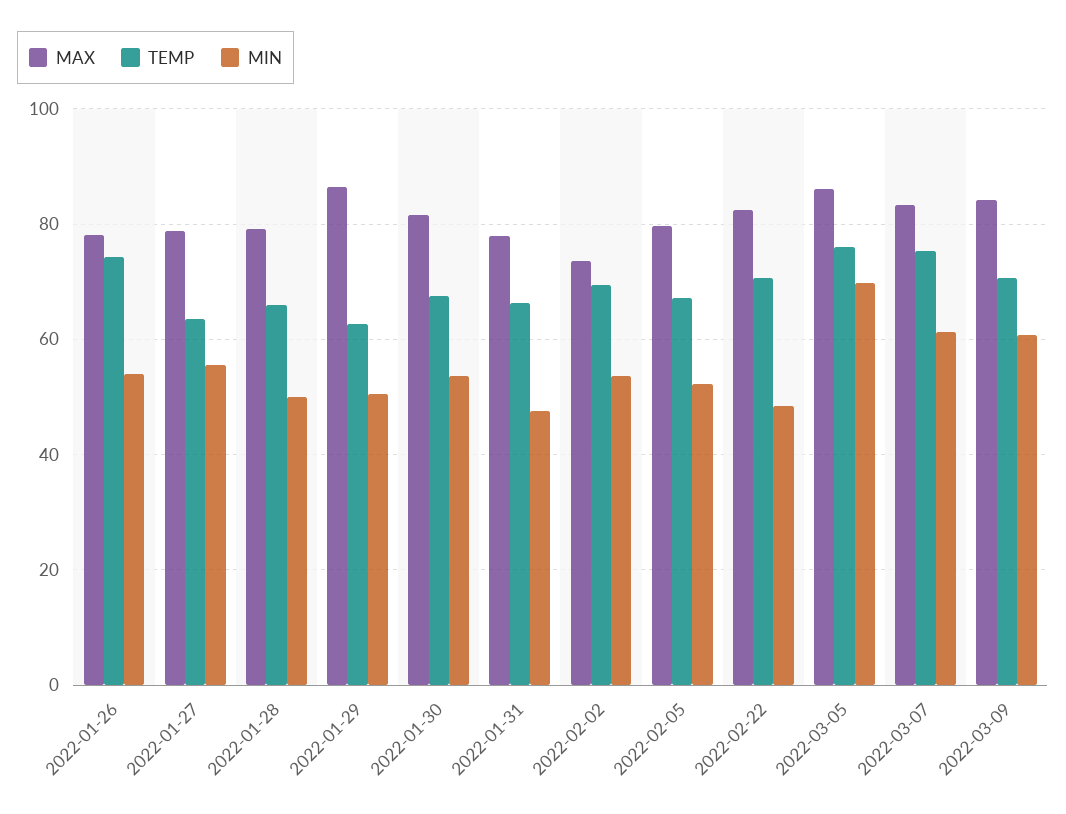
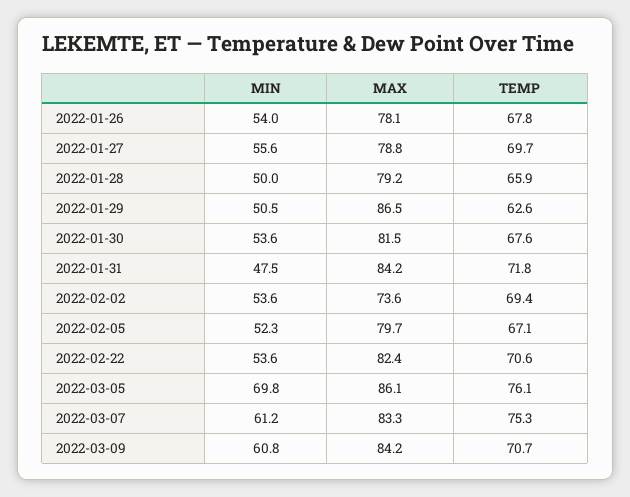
TEMP, 2022-01-26: 74 -> 67.8
TEMP, 2022-01-27: 64 -> 69.7
MAX, 2022-01-31: 78 -> 84.2
TEMP, 2022-01-31: 66 -> 71.8
MIN, 2022-02-22: 48 -> 53.6

